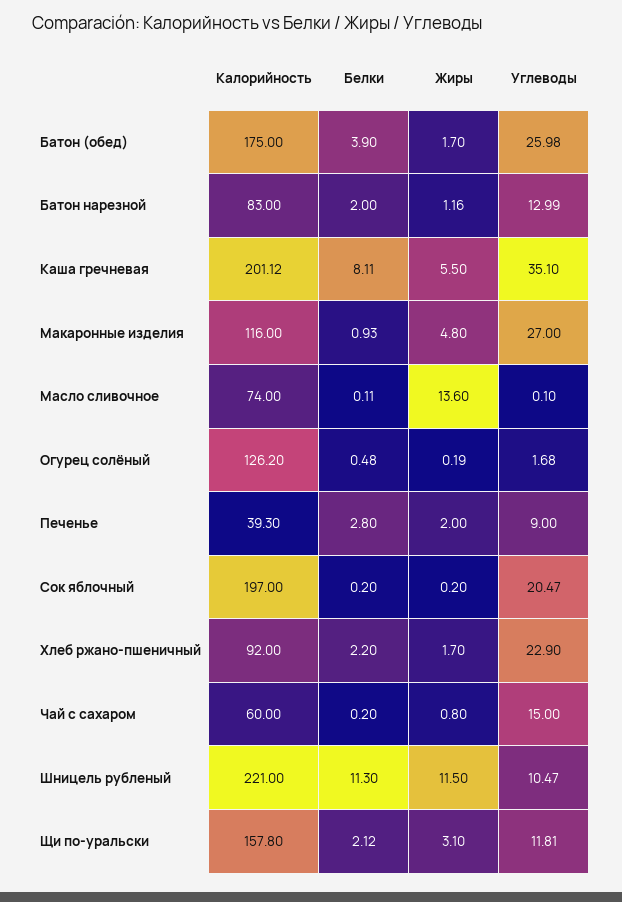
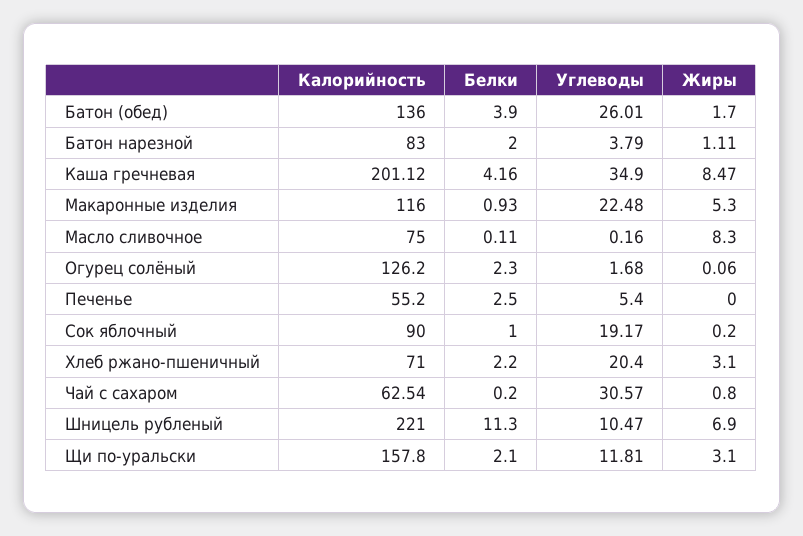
Калорийность, Батон (обед): 175 -> 136
Углеводы, Батон (обед): 25.98 -> 26.01
Жиры, Батон нарезной: 1.16 -> 1.11
Углеводы, Батон нарезной: 12.99 -> 3.79
Белки, Каша гречневая: 8.11 -> 4.16
Жиры, Каша гречневая: 5.5 -> 8.47
Углеводы, Каша гречневая: 35.1 -> 34.9
Жиры, Макаронные изделия: 4.8 -> 5.3
Углеводы, Макаронные изделия: 27 -> 22.48
Калорийность, Масло сливочное: 74 -> 75
Жиры, Масло сливочное: 13.6 -> 8.3
Углеводы, Масло сливочное: 0.1 -> 0.16
Белки, Огурец солёный: 0.48 -> 2.3
Жиры, Огурец солёный: 0.19 -> 0.06
Калорийность, Печенье: 39.3 -> 55.2
Белки, Печенье: 2.8 -> 2.5
Жиры, Печенье: 2 -> 0
Углеводы, Печенье: 9 -> 5.4
Калорийность, Сок яблочный: 197 -> 90
Белки, Сок яблочный: 0.2 -> 1
Углеводы, Сок яблочный: 20.47 -> 19.17
Калорийность, Хлеб ржано-пшеничный: 92 -> 71
Жиры, Хлеб ржано-пшеничный: 1.7 -> 3.1
Углеводы, Хлеб ржано-пшеничный: 22.9 -> 20.4
Калорийность, Чай с сахаром: 60 -> 62.54
Углеводы, Чай с сахаром: 15 -> 30.57
Жиры, Шницель рубленый: 11.5 -> 6.9
Белки, Щи по-уральски: 2.12 -> 2.1

